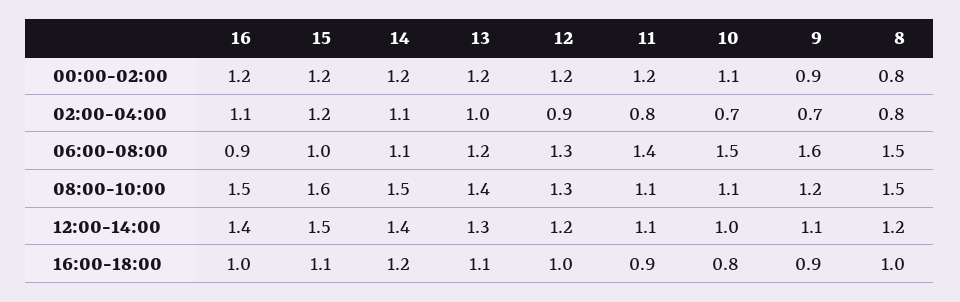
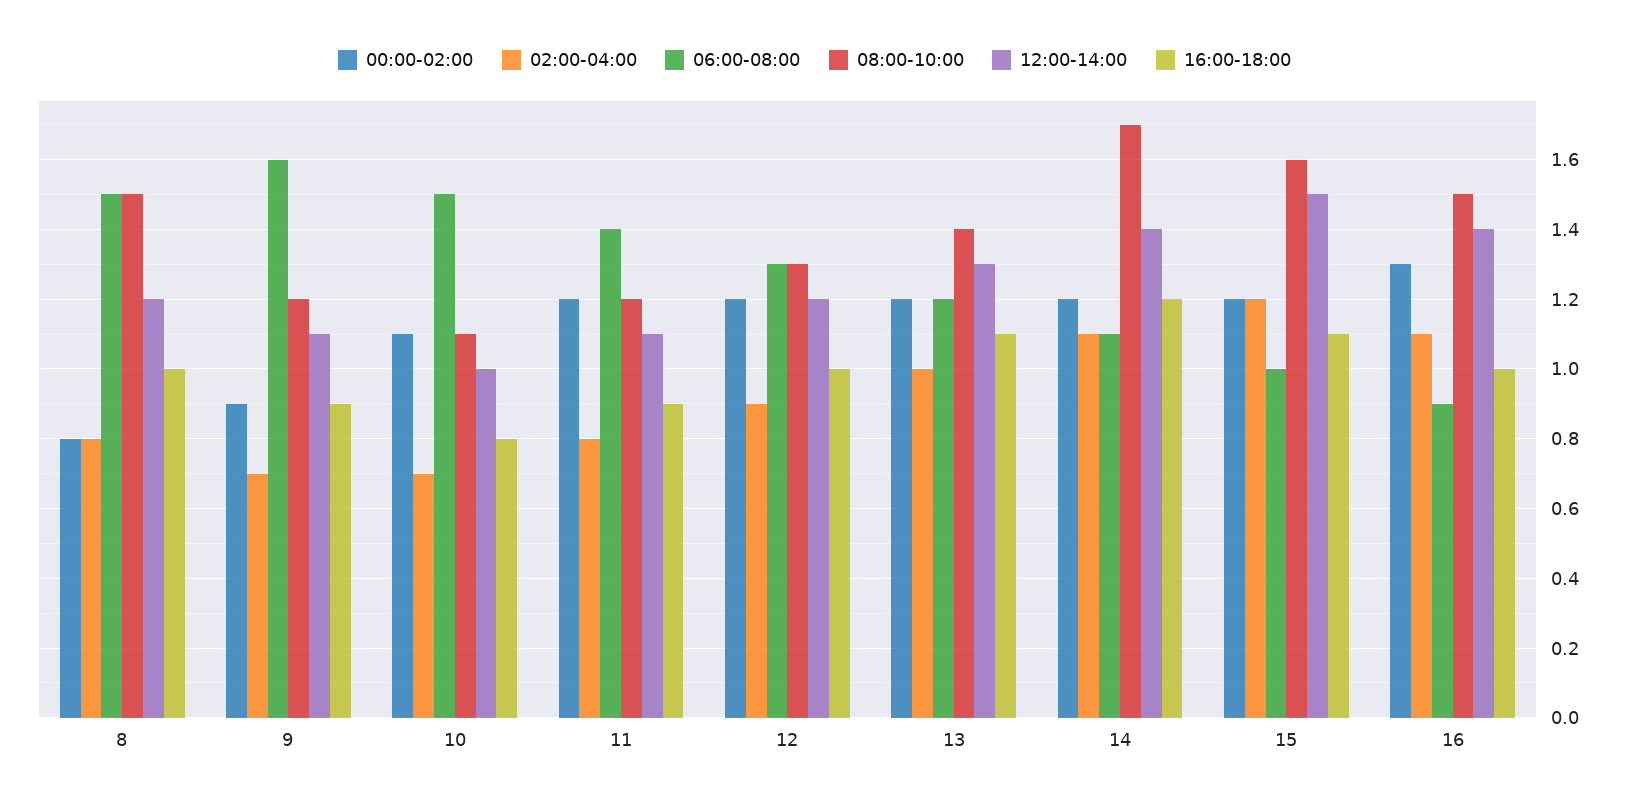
00:00-02:00, 16: 1.2 -> 1.3
08:00-10:00, 14: 1.5 -> 1.7
08:00-10:00, 11: 1.1 -> 1.2

